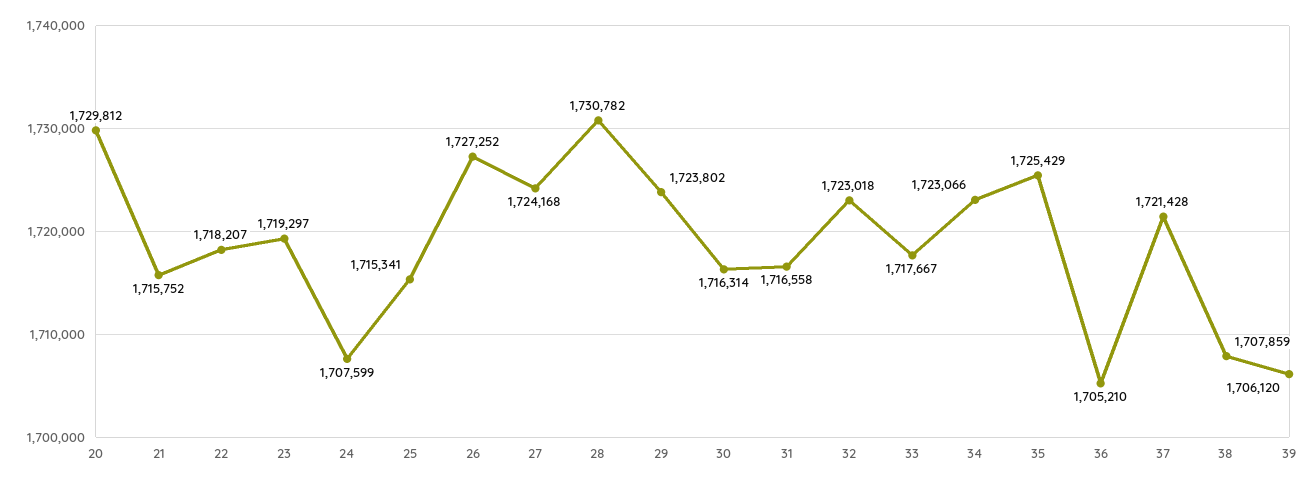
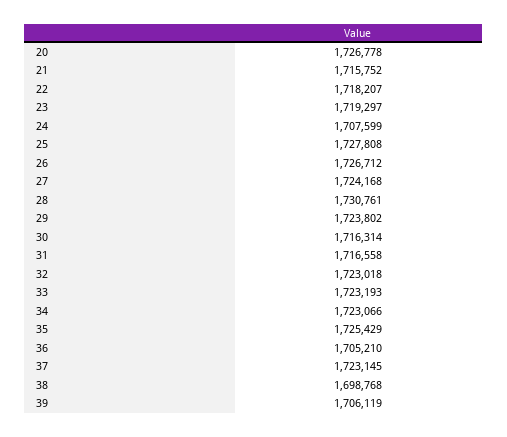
20: 1729812 -> 1726778
25: 1715341 -> 1727808
26: 1727252 -> 1726712
28: 1730782 -> 1730761
33: 1717667 -> 1723193
37: 1721428 -> 1723145
38: 1707859 -> 1698768
39: 1706120 -> 1706119

